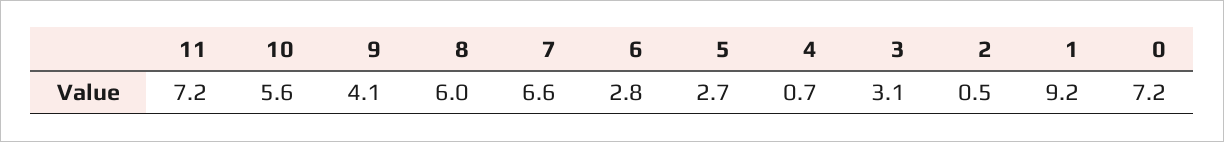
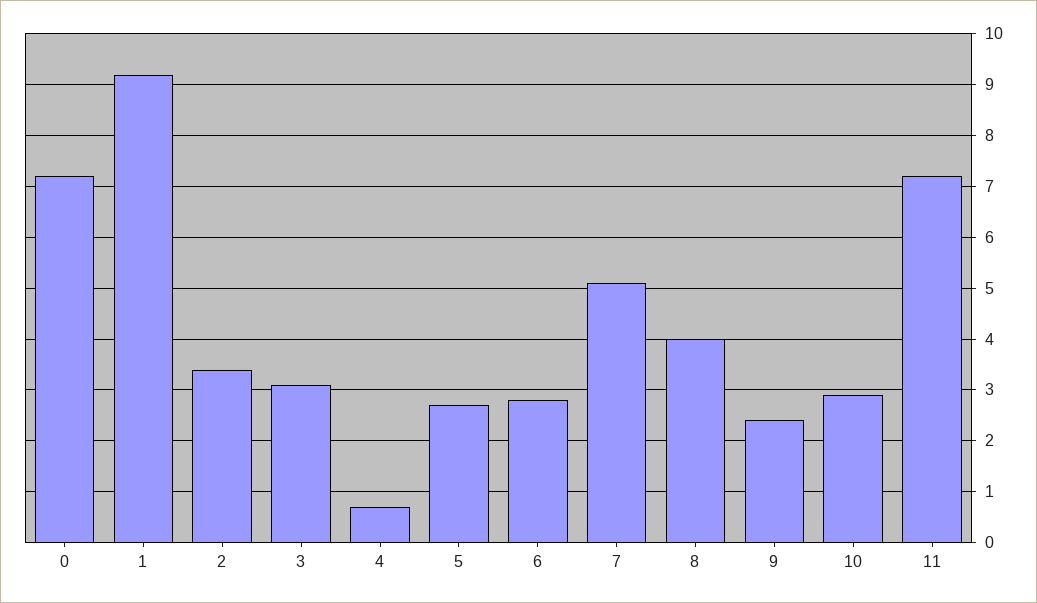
10: 5.6 -> 3
9: 4.1 -> 2.5
8: 6 -> 4
7: 6.6 -> 5
2: 0.5 -> 3.5

